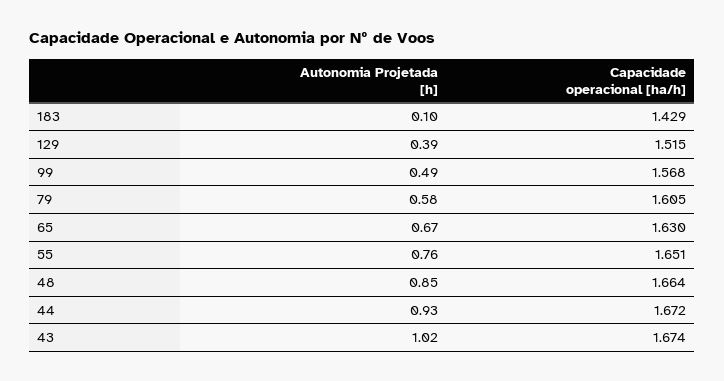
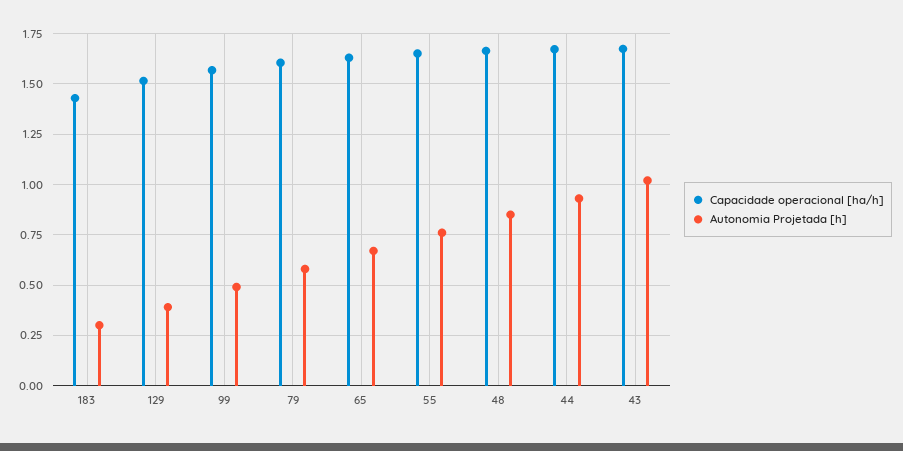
Autonomia Projetada [h], 183: 0.1 -> 0.3

